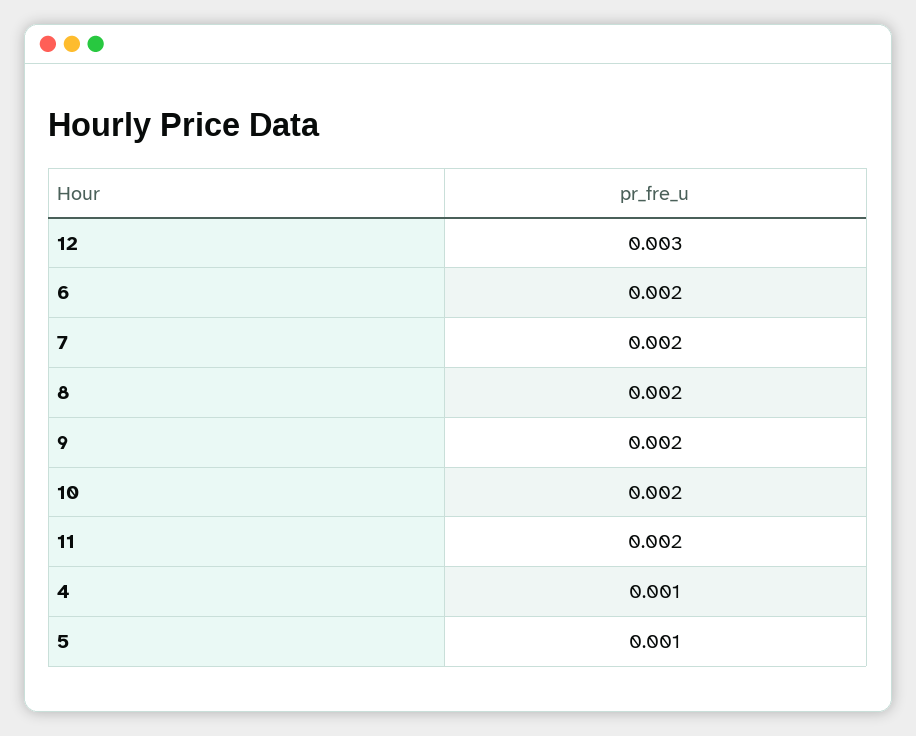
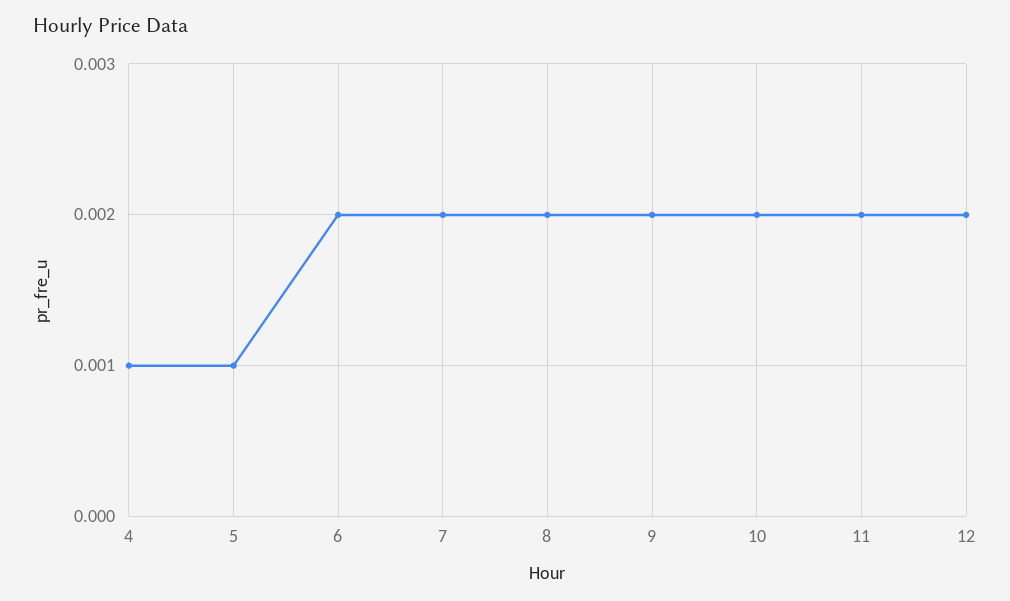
12: 0.003 -> 0.002

